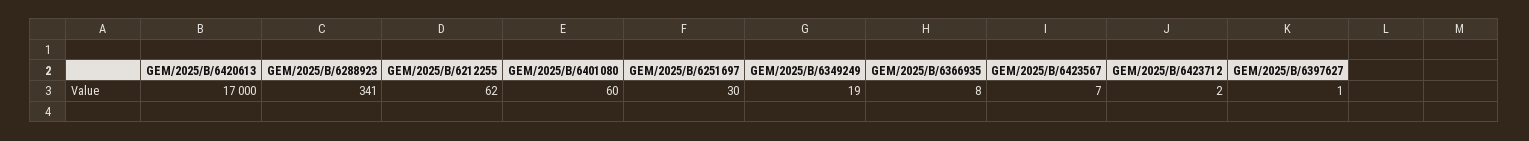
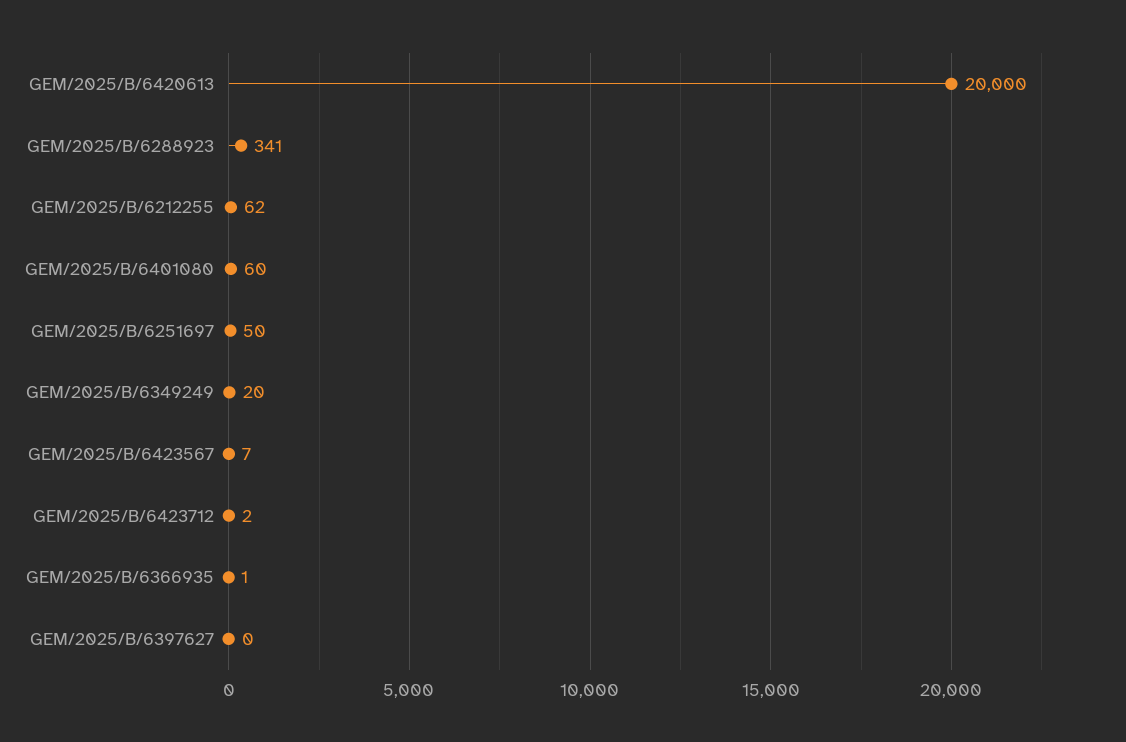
GEM/2025/B/6420613: 17000 -> 20000
GEM/2025/B/6251697: 30 -> 50
GEM/2025/B/6349249: 19 -> 20
GEM/2025/B/6366935: 8 -> 1
GEM/2025/B/6397627: 1 -> 0

